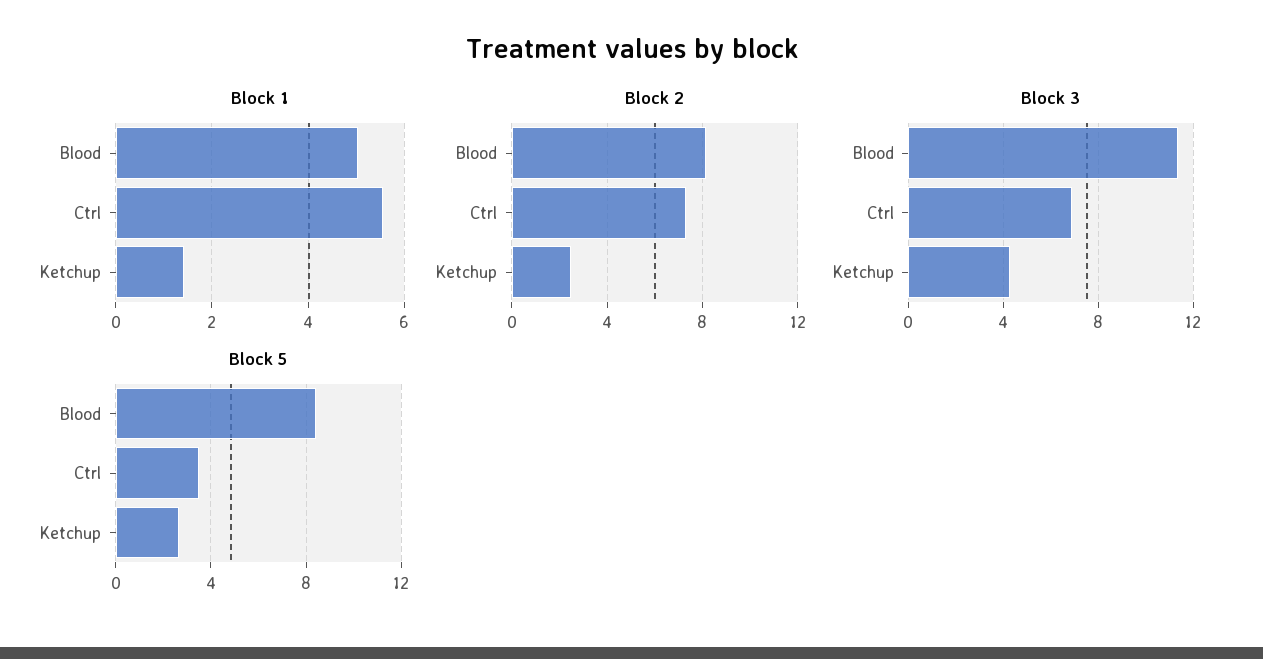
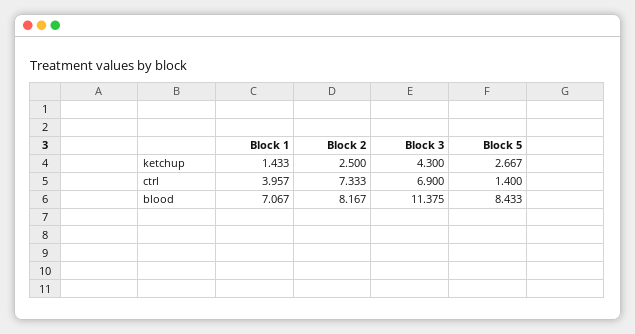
Block 1, Blood: 5 -> 7.067
Block 1, Ctrl: 5.6 -> 3.957
Block 5, Ctrl: 3.5 -> 1.4

